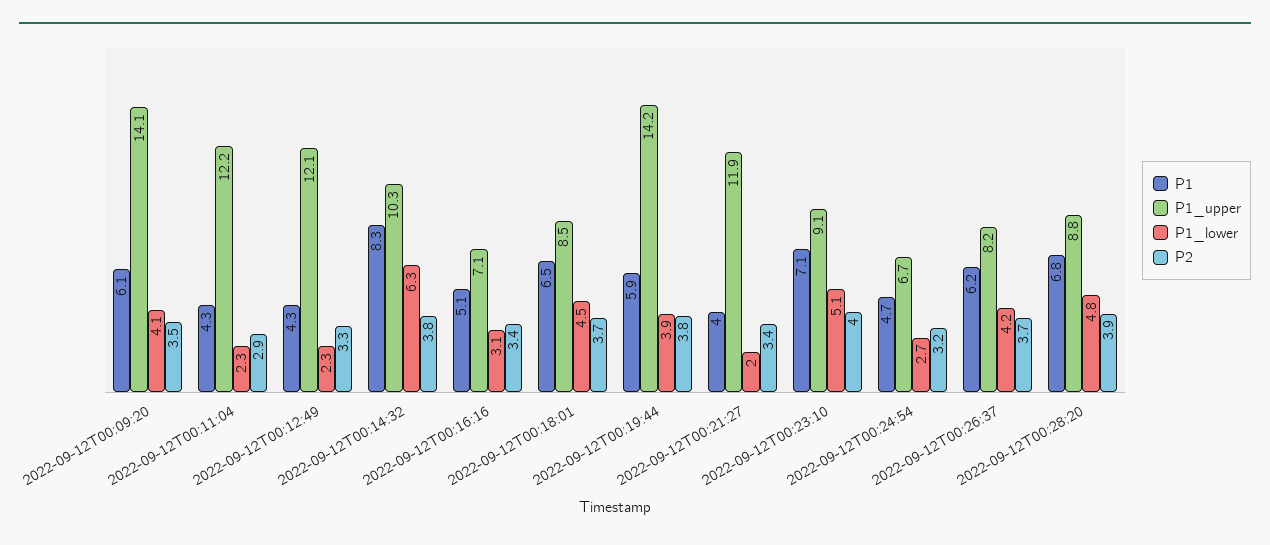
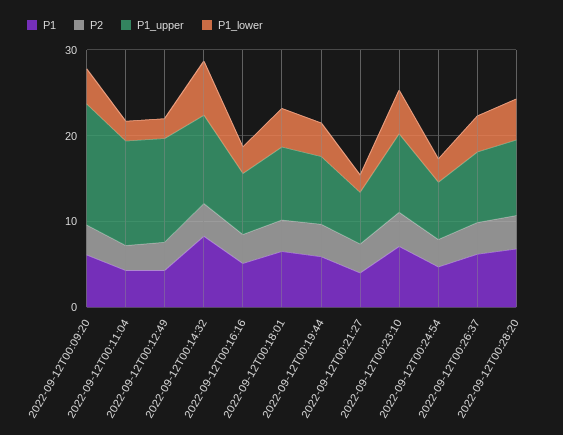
P1_upper, 2022-09-12T00:19:44: 14.2 -> 8
P1_upper, 2022-09-12T00:21:27: 11.9 -> 6

